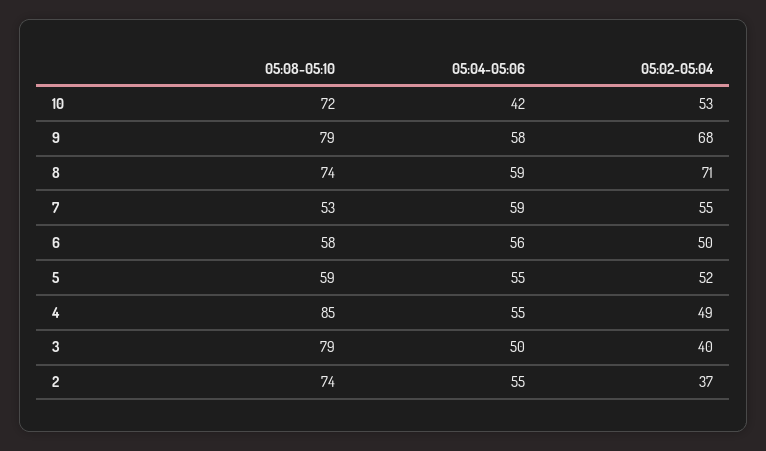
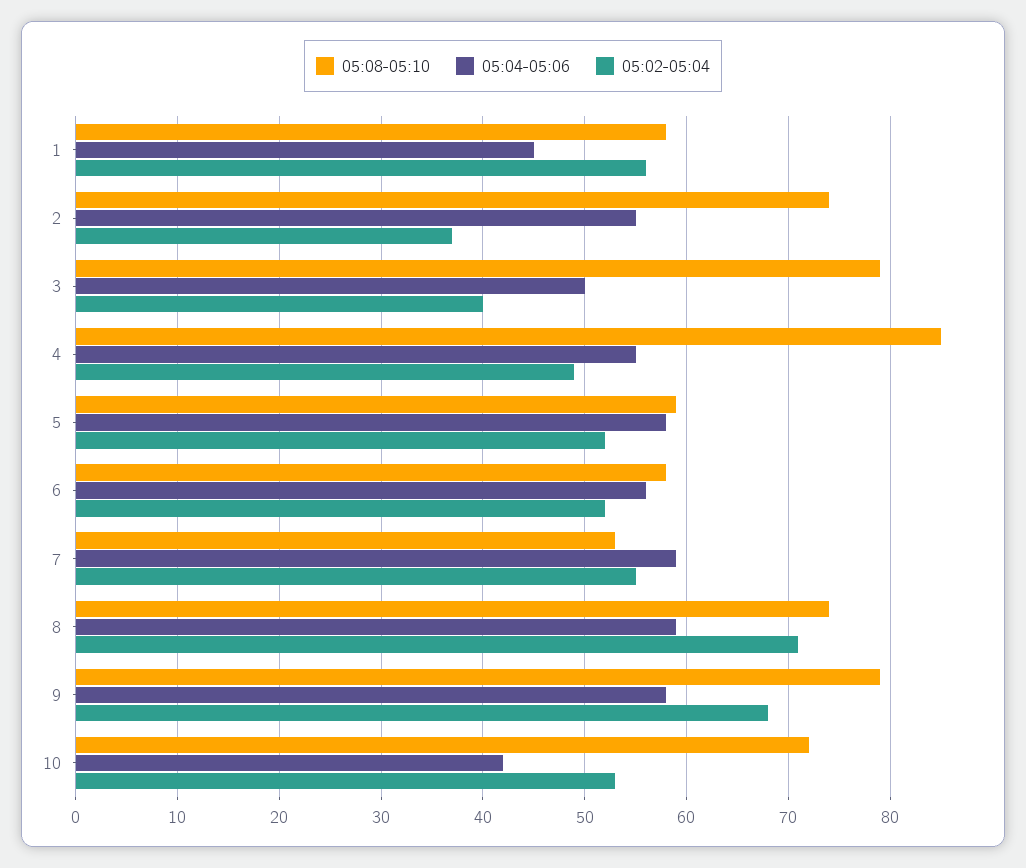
05:02-05:04, 6: 50 -> 52
05:04-05:06, 5: 55 -> 58
05:08-05:10, 1: none -> 58
05:04-05:06, 1: none -> 45
05:02-05:04, 1: none -> 56

